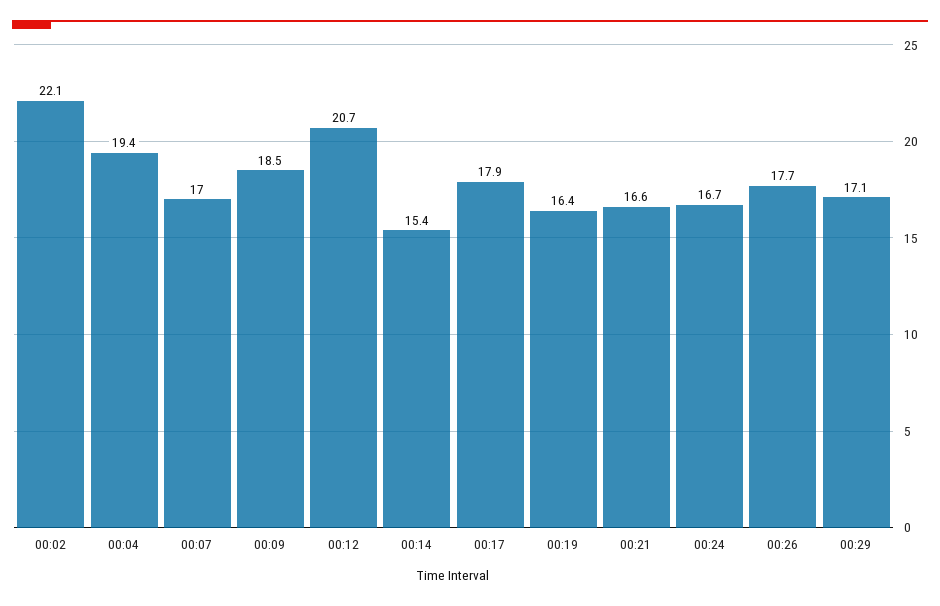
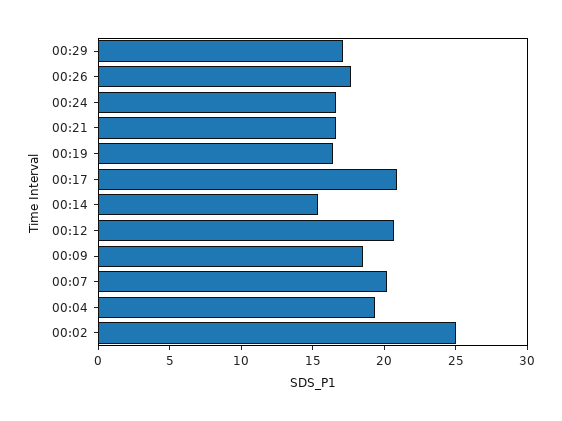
00:02: 22.1 -> 25
00:07: 17 -> 20
00:17: 17.9 -> 21

